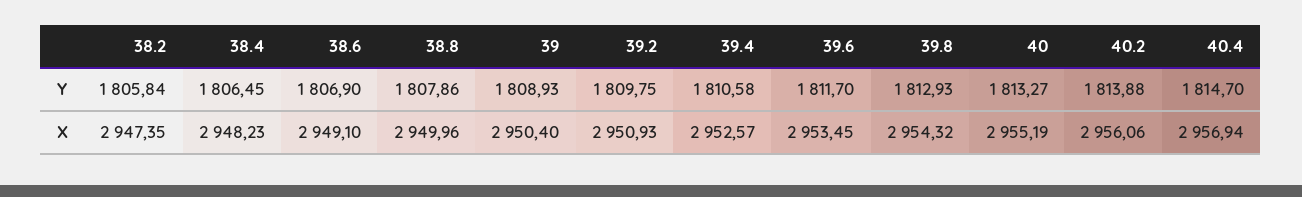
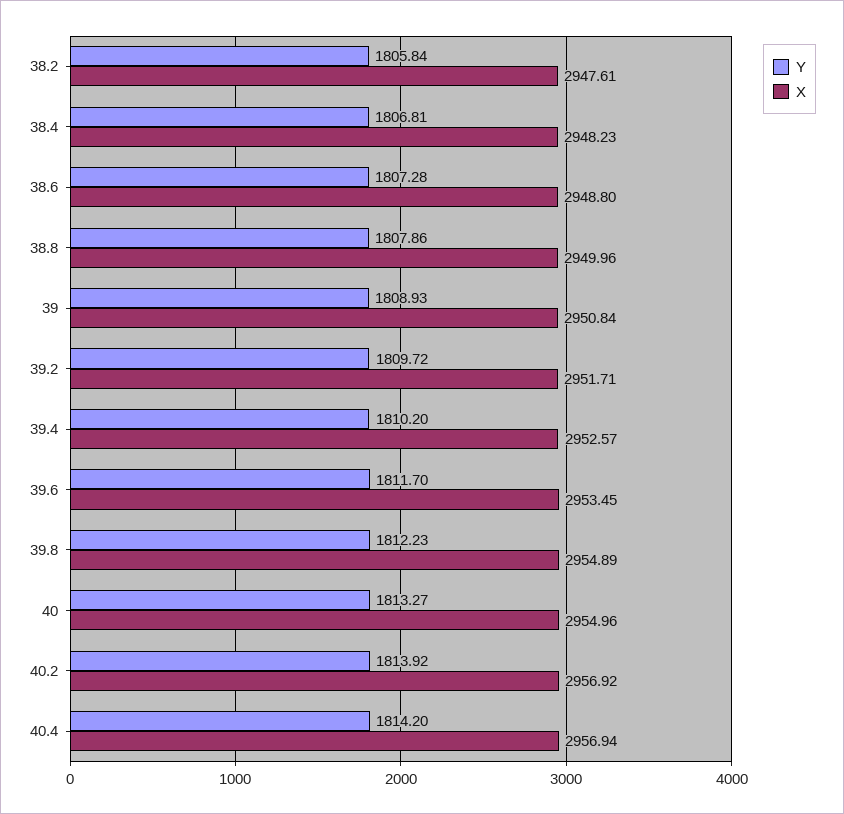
Y, 38.4: 1806.45 -> 1806.81
Y, 38.6: 1806.9 -> 1807.28
Y, 39.2: 1809.75 -> 1809.72
Y, 39.4: 1810.58 -> 1810.2
Y, 39.8: 1812.93 -> 1812.23
Y, 40.2: 1813.88 -> 1813.92
Y, 40.4: 1814.7 -> 1814.2
X, 38.2: 2947.35 -> 2947.61
X, 38.6: 2949.1 -> 2948.8
X, 39: 2950.4 -> 2950.84
X, 39.2: 2950.93 -> 2951.71
X, 39.8: 2954.32 -> 2954.89
X, 40: 2955.19 -> 2954.96
X, 40.2: 2956.06 -> 2956.92

